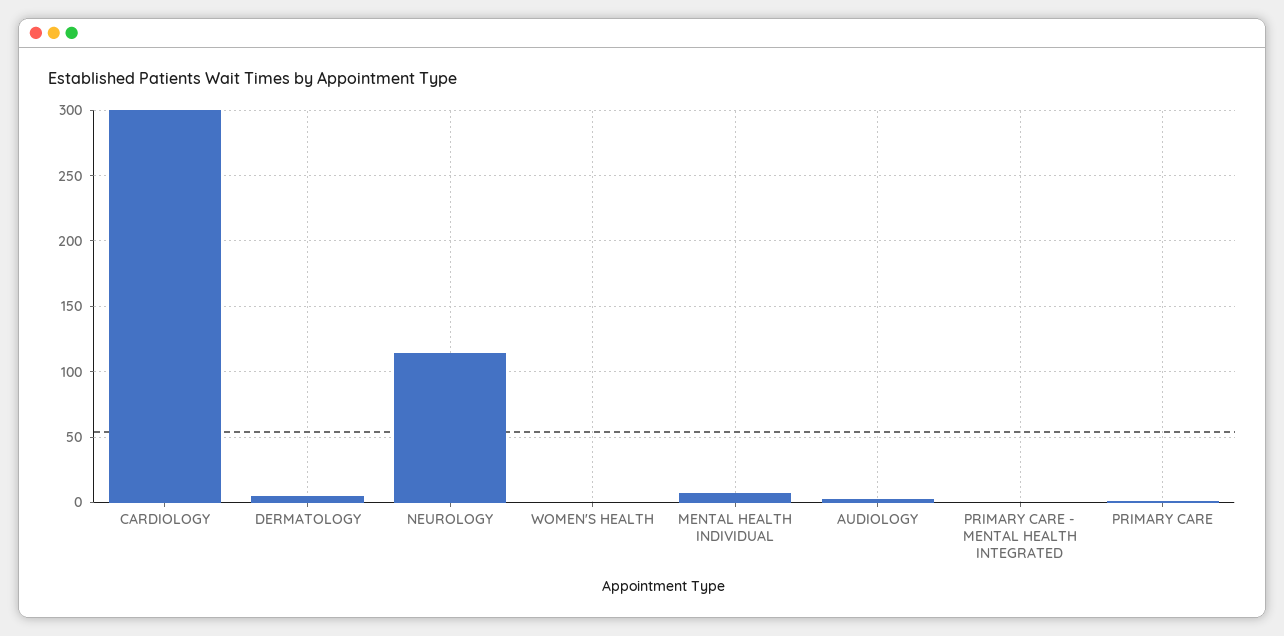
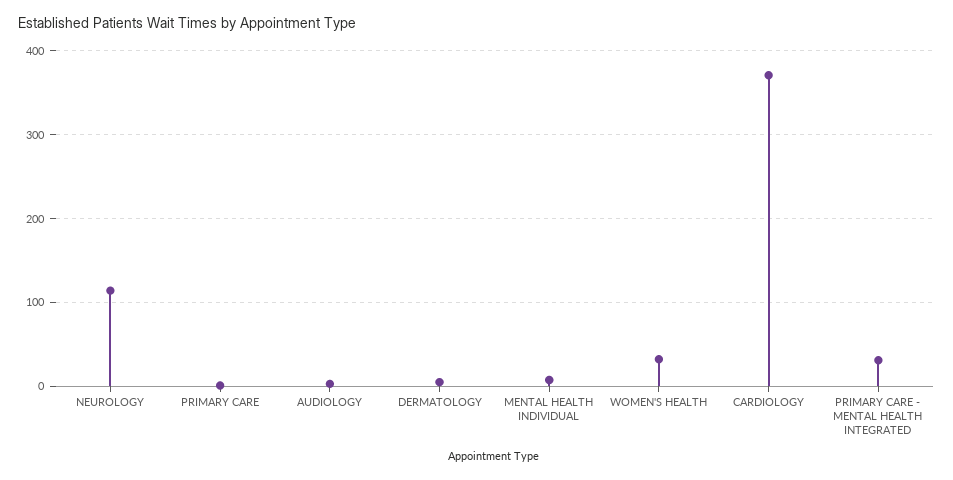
CARDIOLOGY: 300 -> 370
WOMEN'S HEALTH: 0 -> 30
PRIMARY CARE - MENTAL HEALTH INTEGRATED: 0 -> 30

